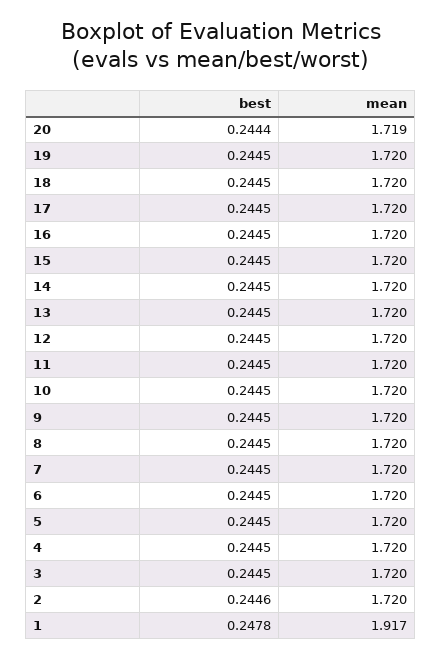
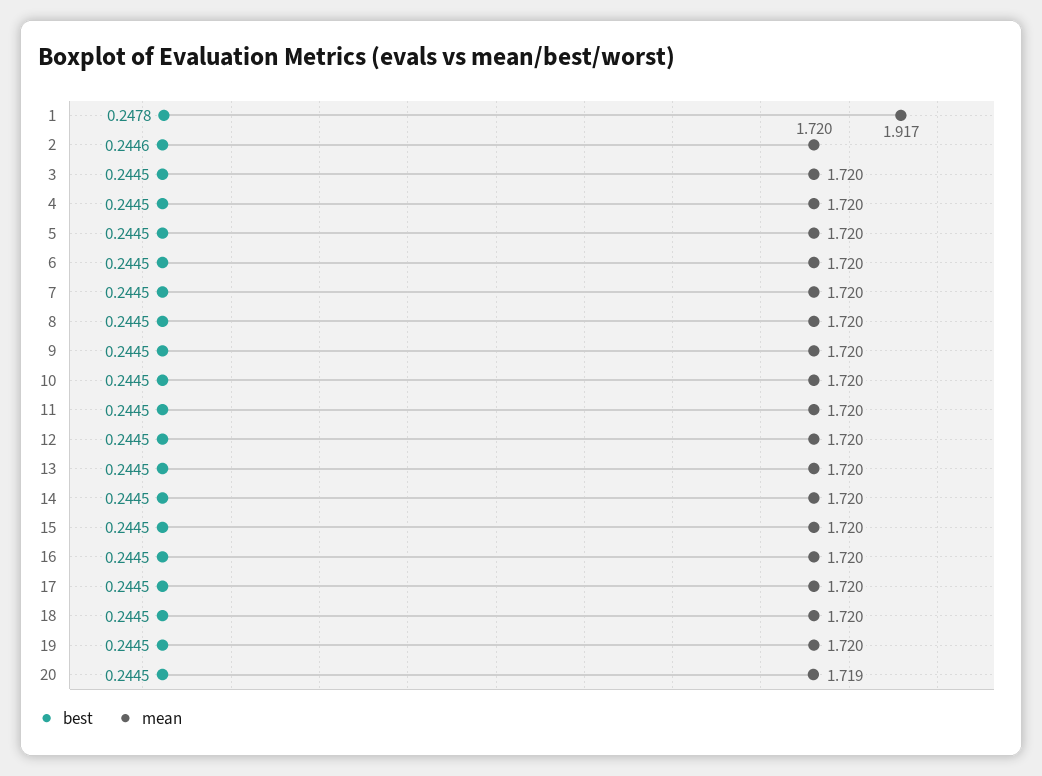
best, 20: 0.2444 -> 0.2445

